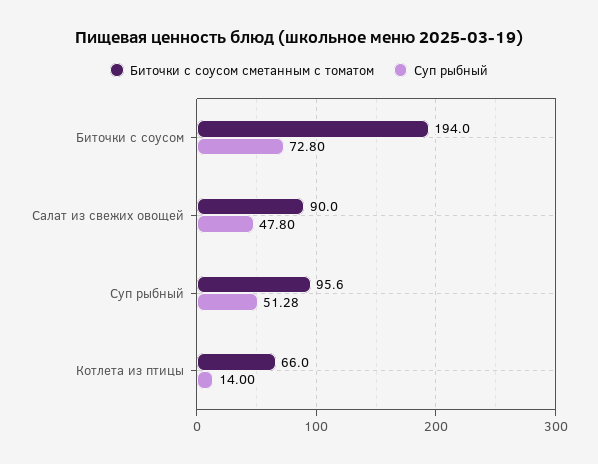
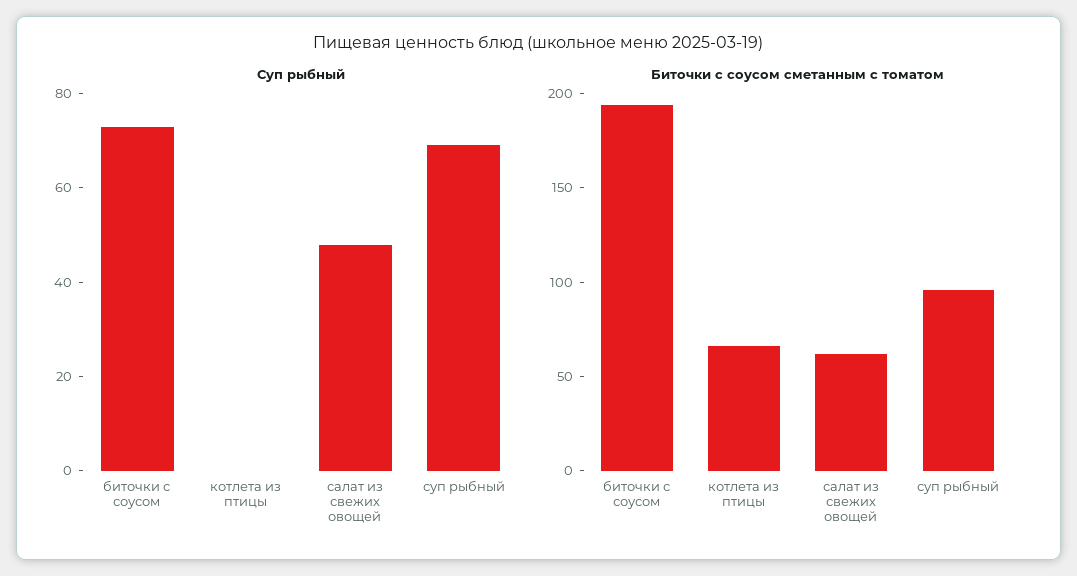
Биточки с соусом сметанным с томатом, Салат из свежих овощей: 90 -> 60
Суп рыбный, Суп рыбный: 51.28 -> 70
Суп рыбный, Котлета из птицы: 14 -> 0

